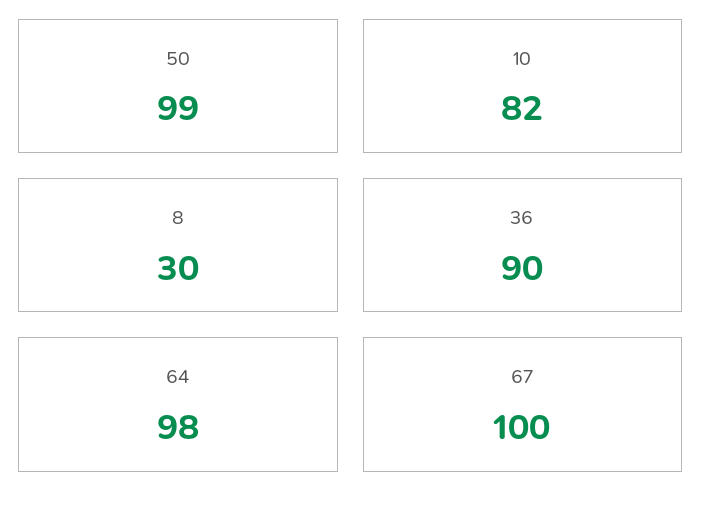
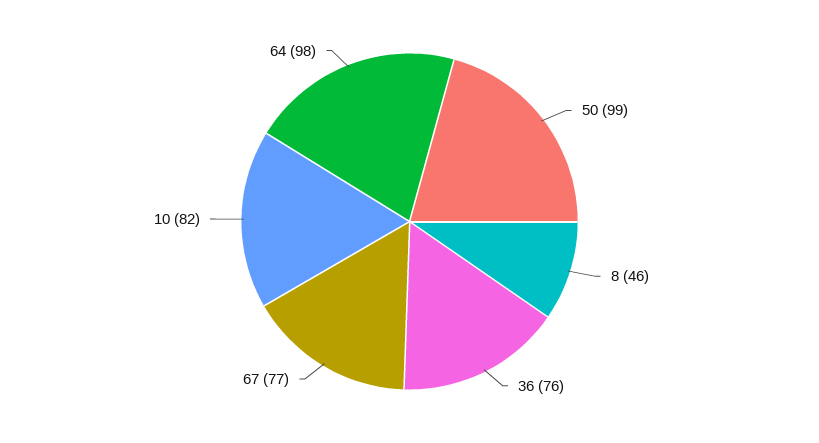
8: 30 -> 46
36: 90 -> 76
67: 100 -> 77

